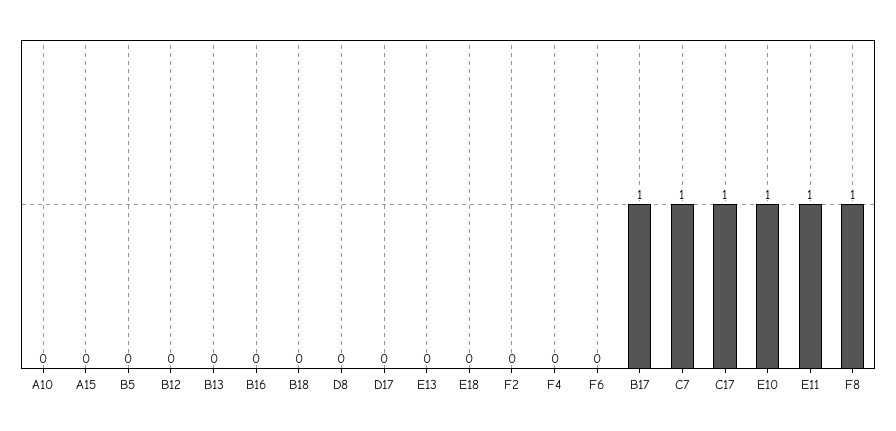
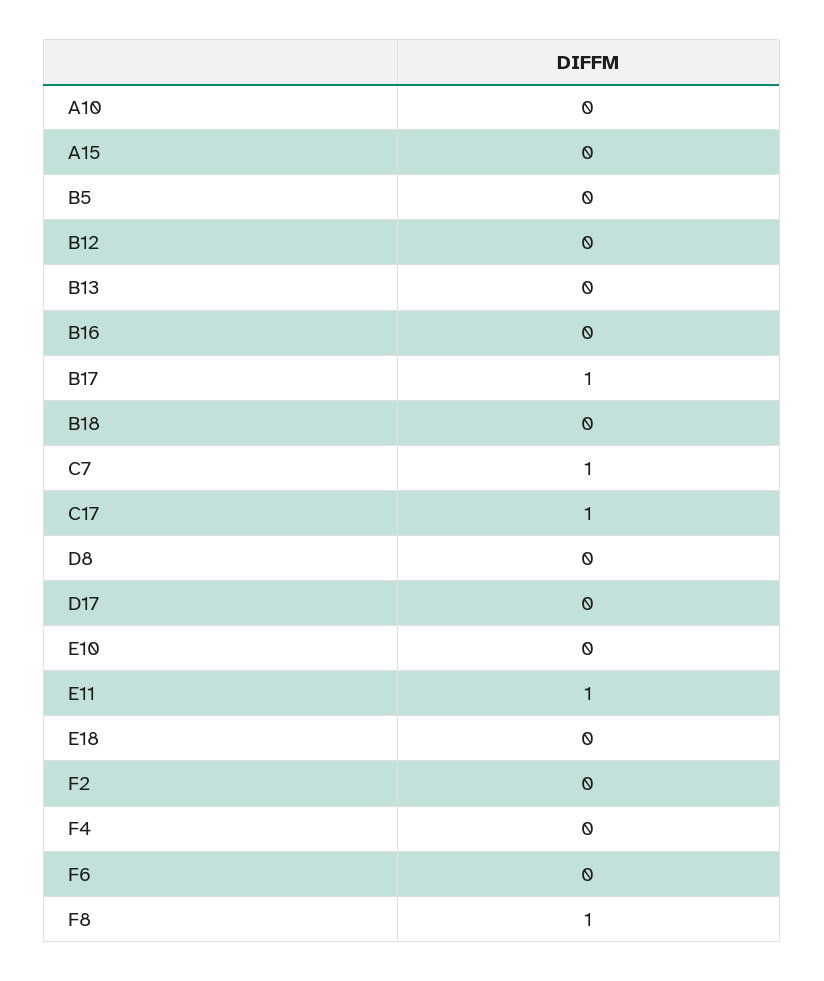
E13: 0 -> none
E10: 1 -> 0

